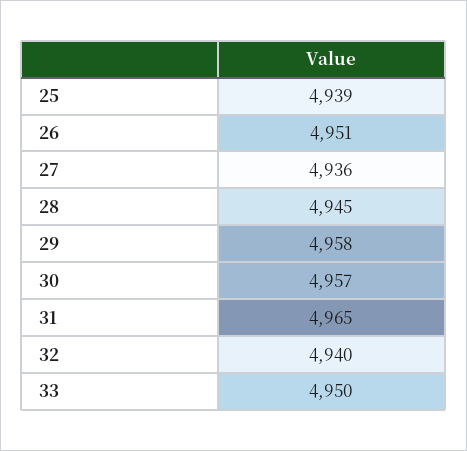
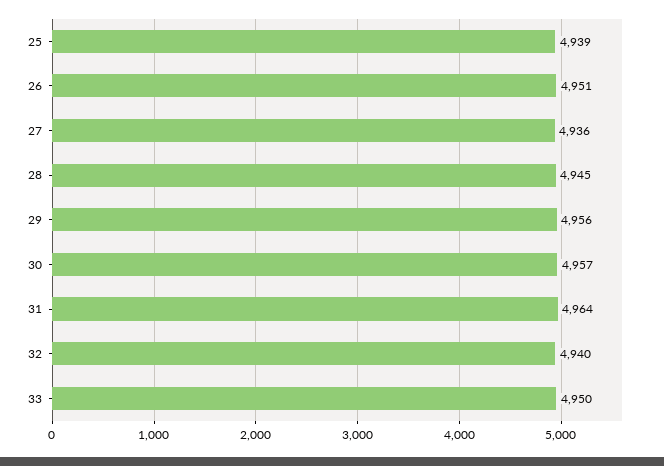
29: 4958 -> 4956
31: 4965 -> 4964

